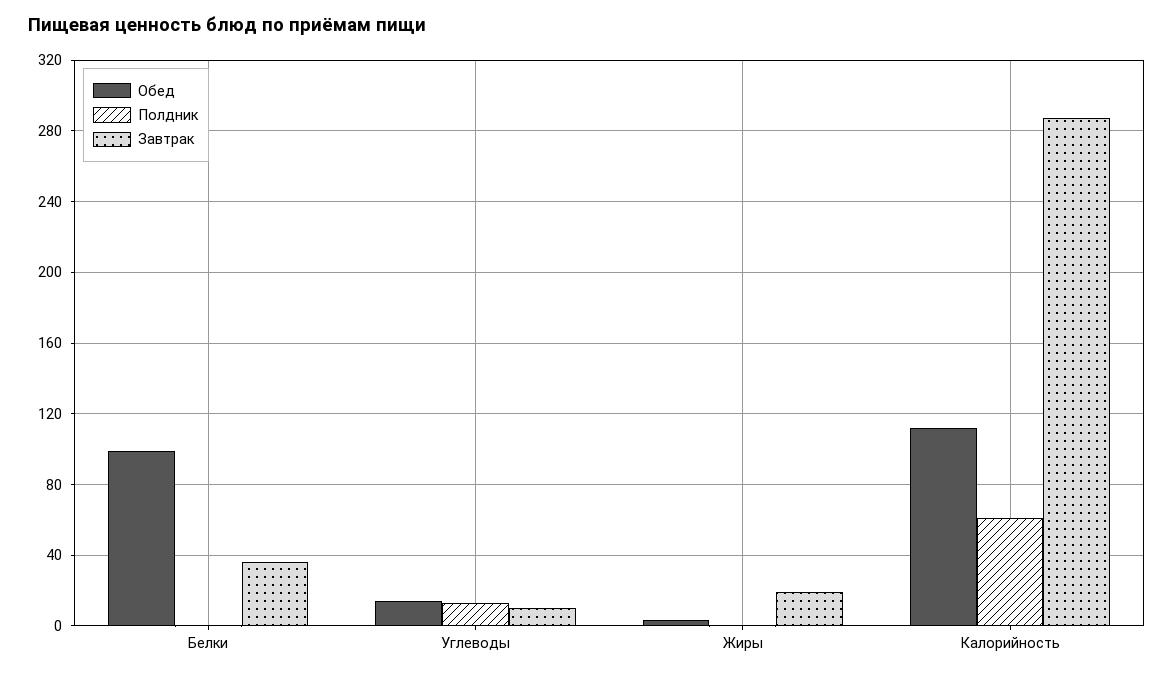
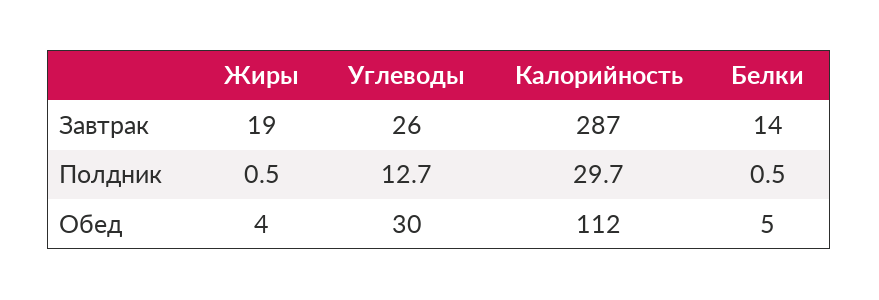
Обед, Белки: 100 -> 5
Завтрак, Белки: 35 -> 14
Обед, Углеводы: 15 -> 30
Завтрак, Углеводы: 10 -> 26
Полдник, Калорийность: 60 -> 29.7

